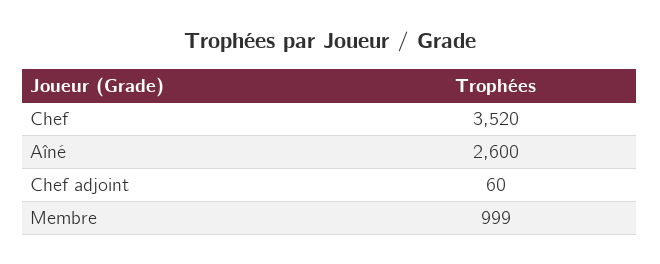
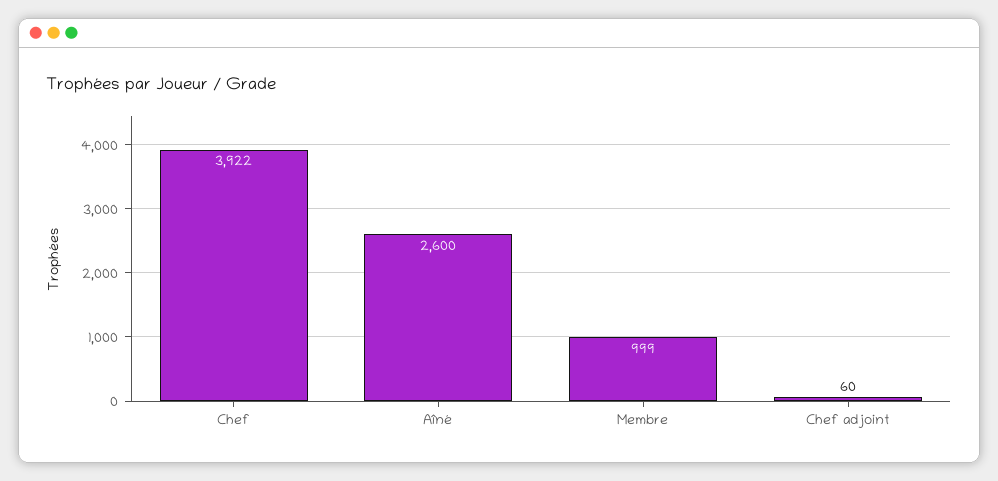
Chef: 3520 -> 3922

